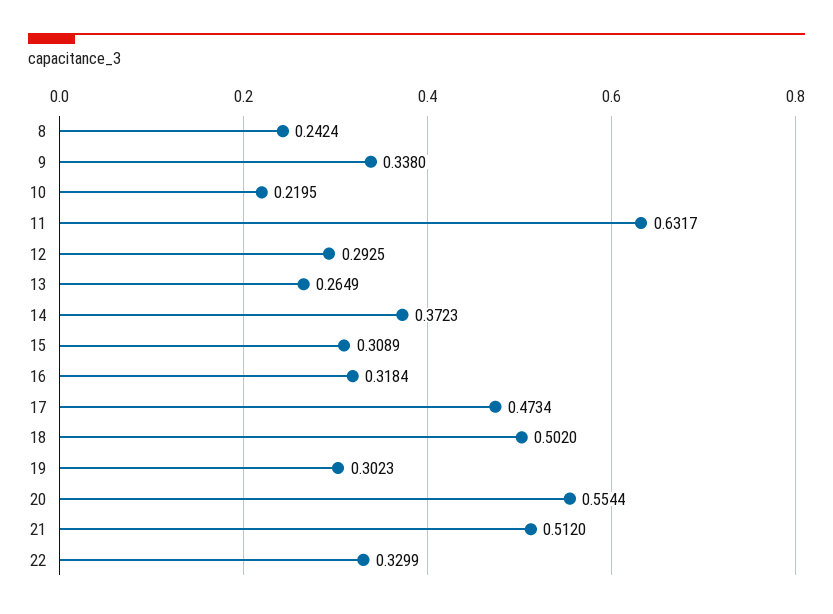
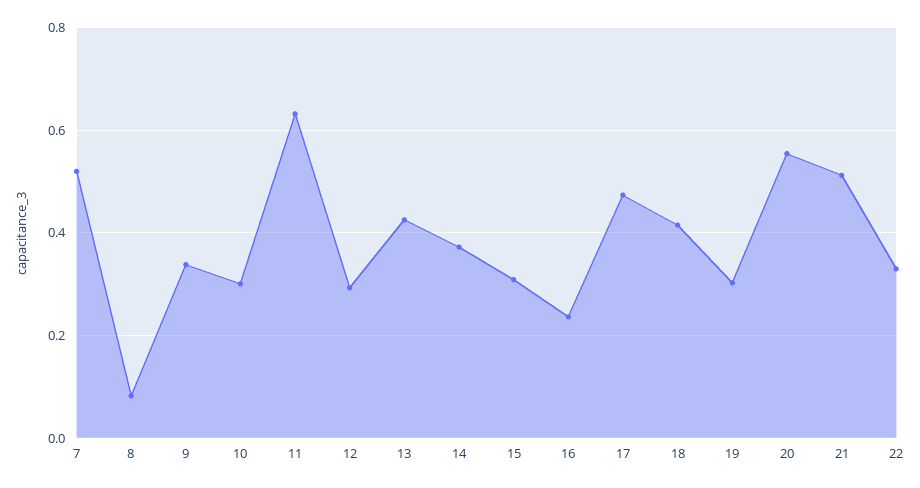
8: 0.2424 -> 0.08
10: 0.2195 -> 0.3
13: 0.2649 -> 0.42
16: 0.3184 -> 0.24
18: 0.502 -> 0.42
7: none -> 0.52

